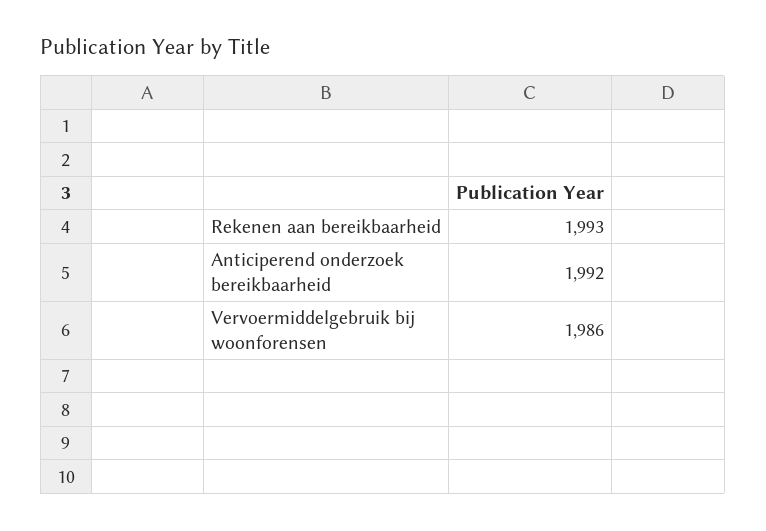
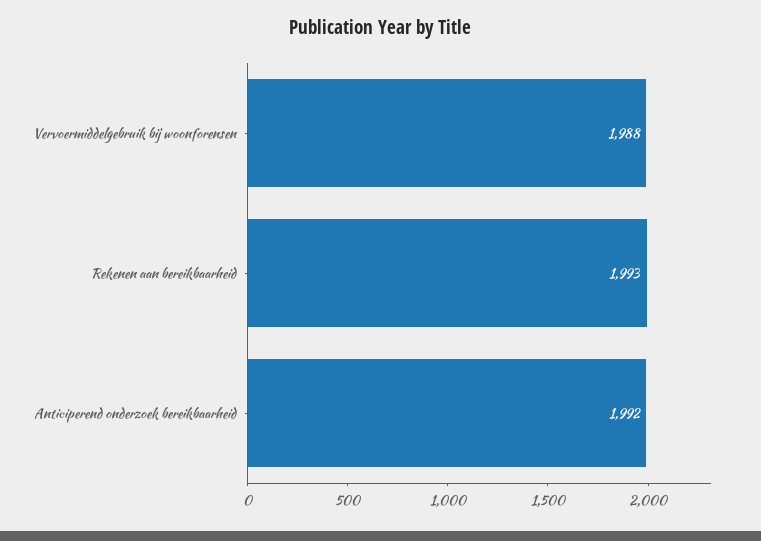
Vervoermiddelgebruik bij woonforensen: 1986 -> 1988

